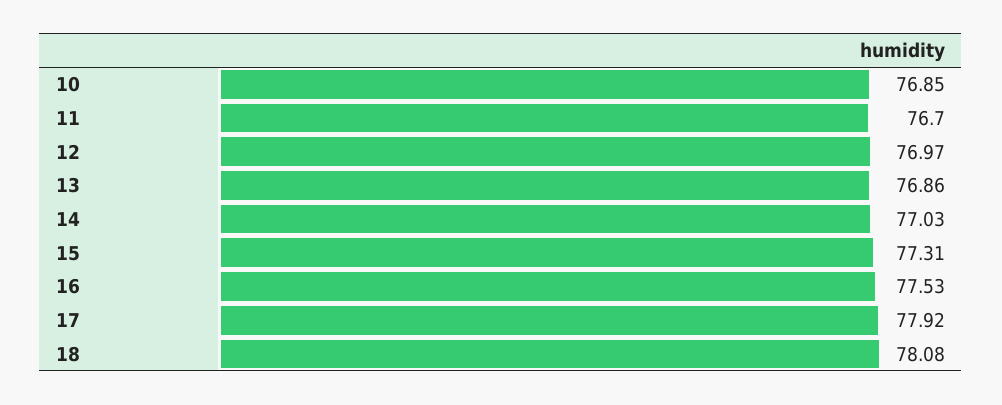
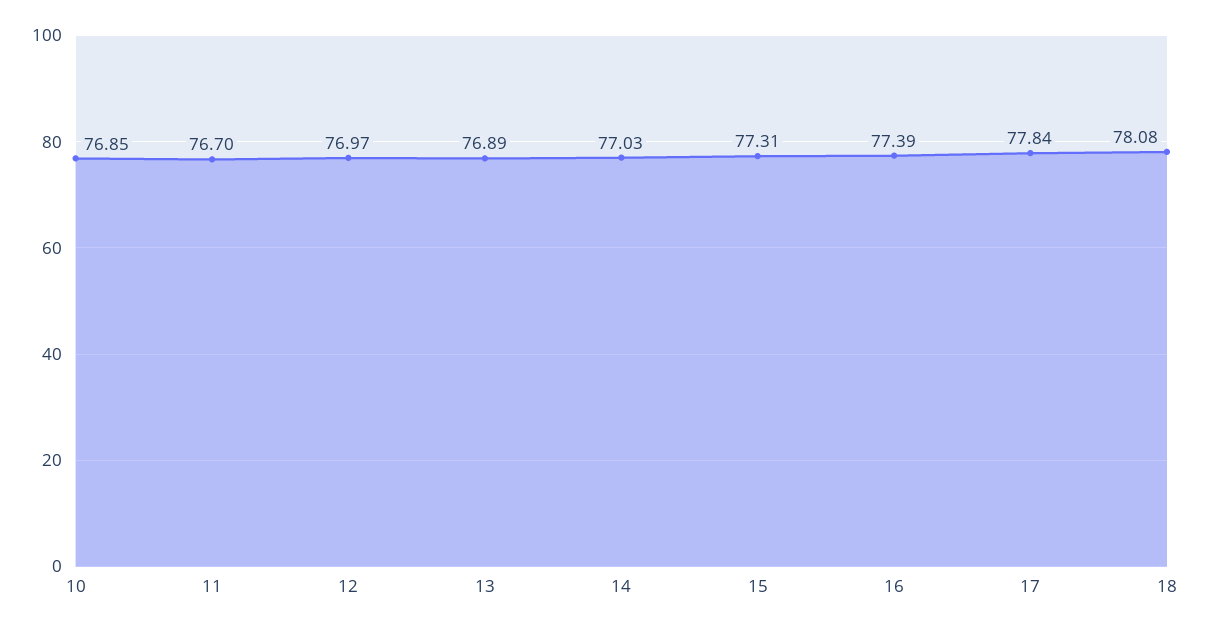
13: 76.86 -> 76.89
16: 77.53 -> 77.39
17: 77.92 -> 77.84

